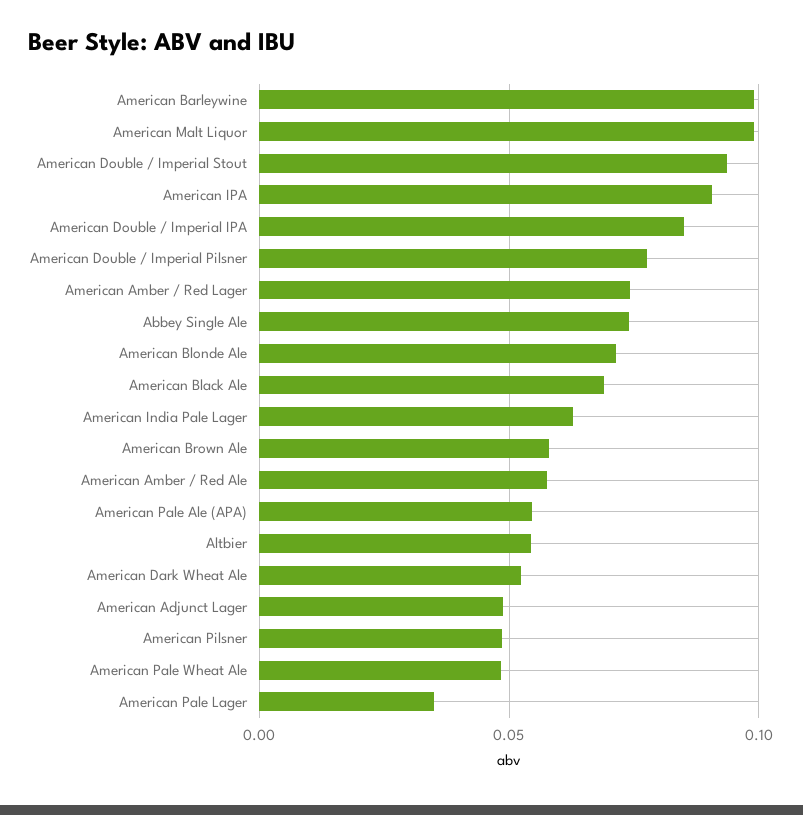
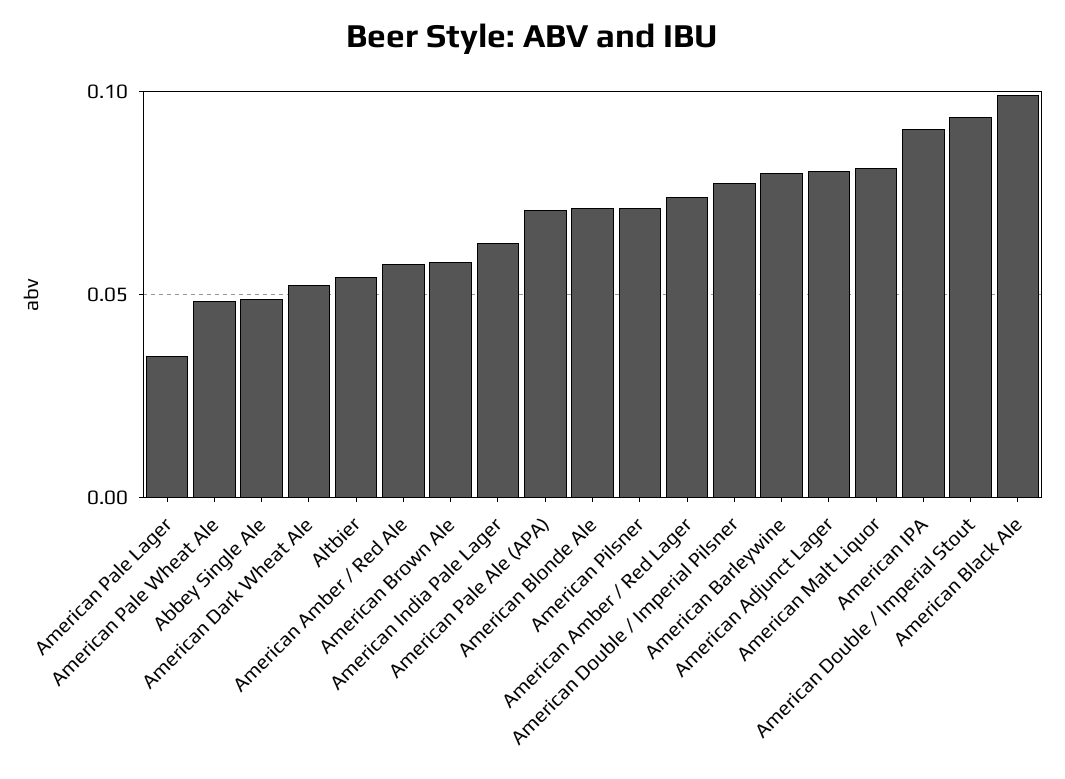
American Barleywine: 0.1 -> 0.08
American Malt Liquor: 0.1 -> 0.08
American Double / Imperial IPA: 0.085 -> none
Abbey Single Ale: 0.075 -> 0.05
American Black Ale: 0.07 -> 0.1
American Pale Ale (APA): 0.055 -> 0.07
American Adjunct Lager: 0.05 -> 0.08
American Pilsner: 0.05 -> 0.07

